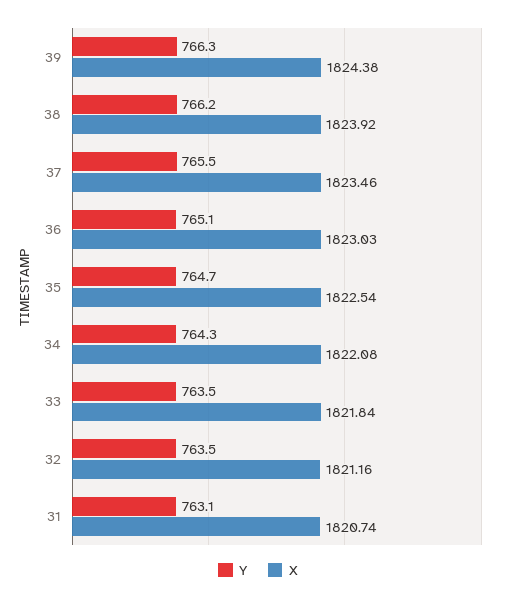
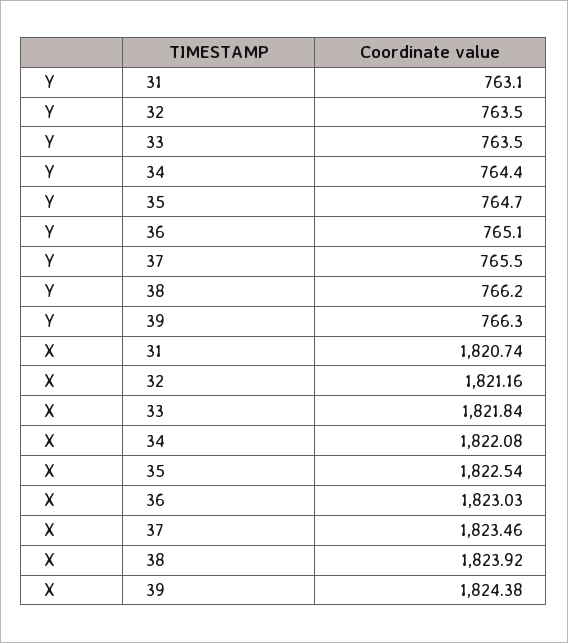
Y, 34: 764.3 -> 764.4

